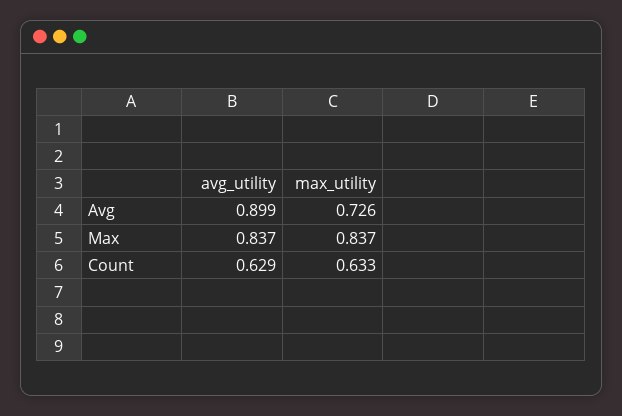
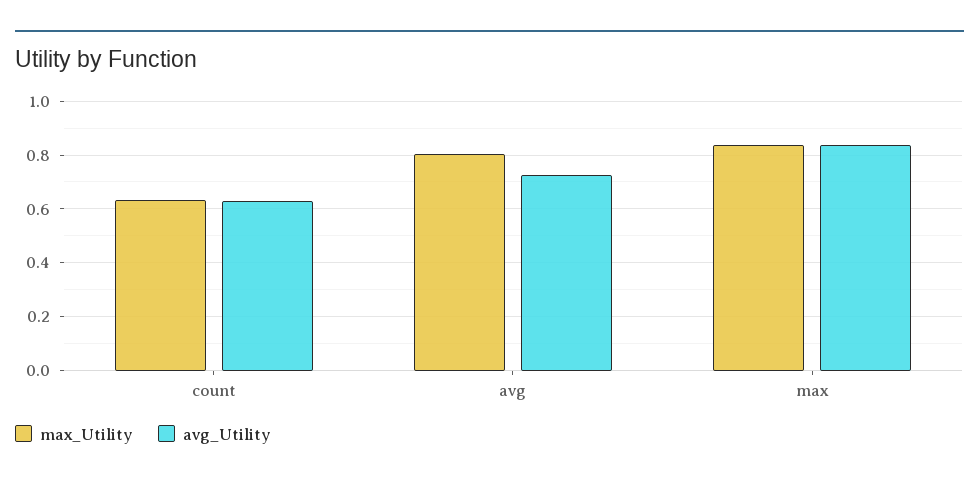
avg_utility, Avg: 0.899 -> 0.725
max_utility, Avg: 0.726 -> 0.8

